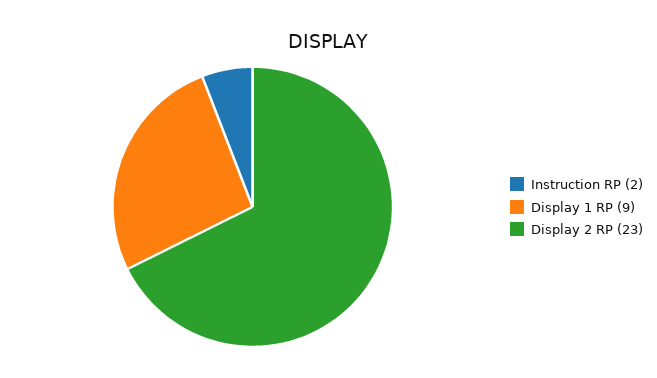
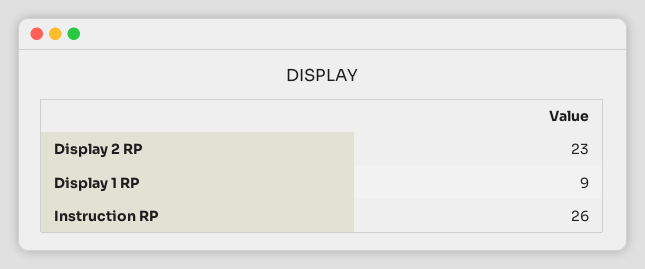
Instruction RP: 2 -> 26

